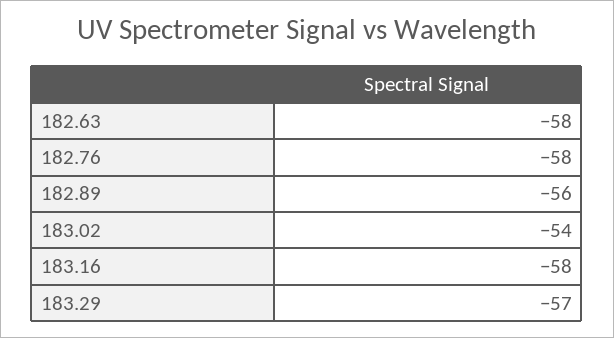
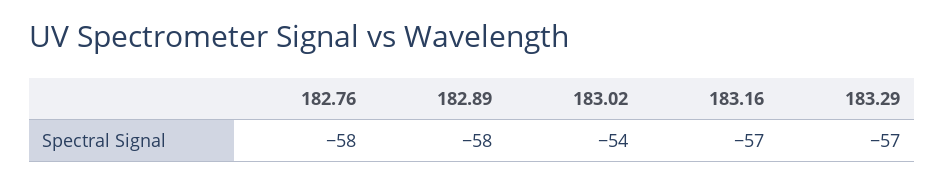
182.63: -58 -> none
182.89: -56 -> -58
183.16: -58 -> -57

